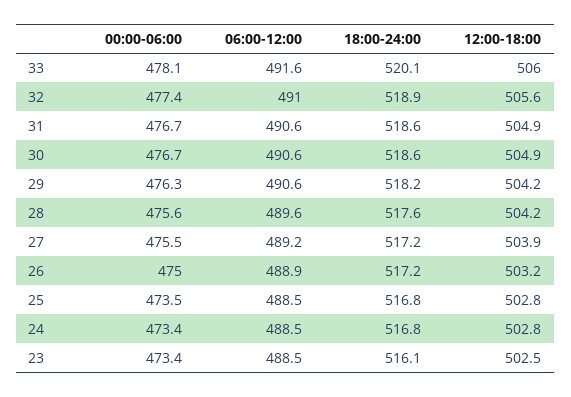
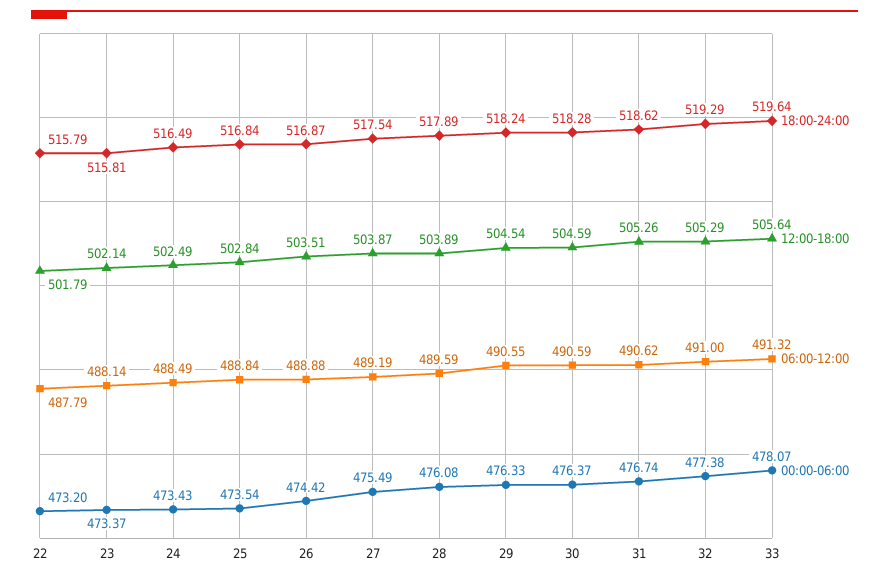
06:00-12:00, 33: 491.6 -> 491.32
18:00-24:00, 33: 520.1 -> 519.64
12:00-18:00, 33: 506 -> 505.64
18:00-24:00, 32: 518.9 -> 519.29
12:00-18:00, 32: 505.6 -> 505.29
12:00-18:00, 31: 504.9 -> 505.26
00:00-06:00, 30: 476.7 -> 476.37
18:00-24:00, 30: 518.6 -> 518.28
12:00-18:00, 30: 504.9 -> 504.59
12:00-18:00, 29: 504.2 -> 504.54
00:00-06:00, 28: 475.6 -> 476.08
18:00-24:00, 28: 517.6 -> 517.89
12:00-18:00, 28: 504.2 -> 503.89
18:00-24:00, 27: 517.2 -> 517.54
00:00-06:00, 26: 475 -> 474.42
18:00-24:00, 26: 517.2 -> 516.87
12:00-18:00, 26: 503.2 -> 503.51
06:00-12:00, 25: 488.5 -> 488.84
18:00-24:00, 24: 516.8 -> 516.49
12:00-18:00, 24: 502.8 -> 502.49
06:00-12:00, 23: 488.5 -> 488.14
18:00-24:00, 23: 516.1 -> 515.81
12:00-18:00, 23: 502.5 -> 502.14
18:00-24:00, 22: none -> 515.79
12:00-18:00, 22: none -> 501.79
06:00-12:00, 22: none -> 487.79
00:00-06:00, 22: none -> 473.2

